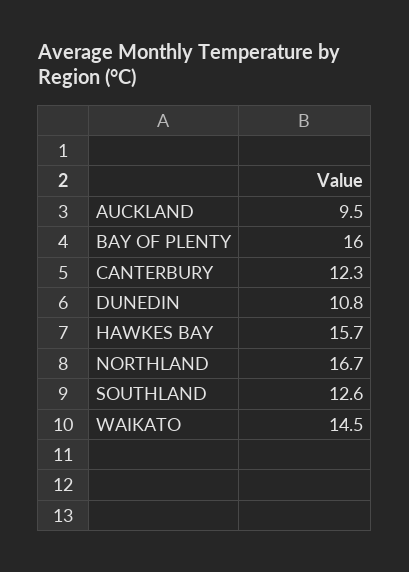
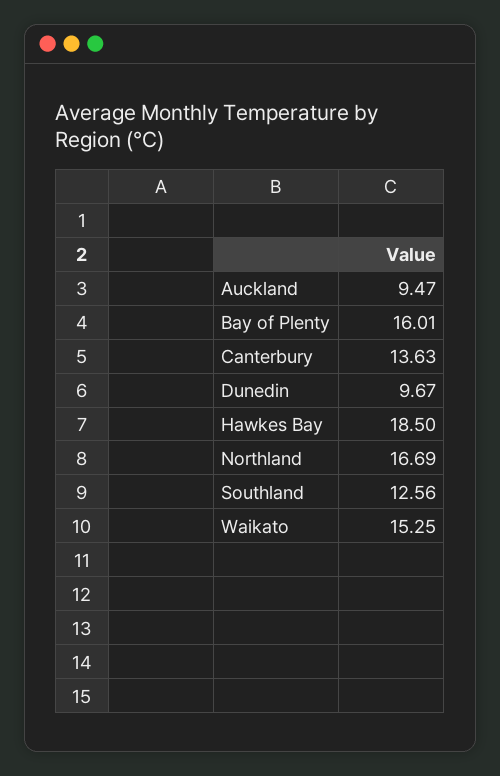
CANTERBURY: 12.3 -> 13.63
DUNEDIN: 10.8 -> 9.67
HAWKES BAY: 15.7 -> 18.5
WAIKATO: 14.5 -> 15.25

